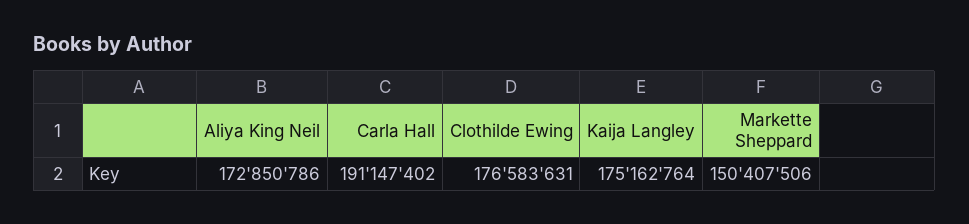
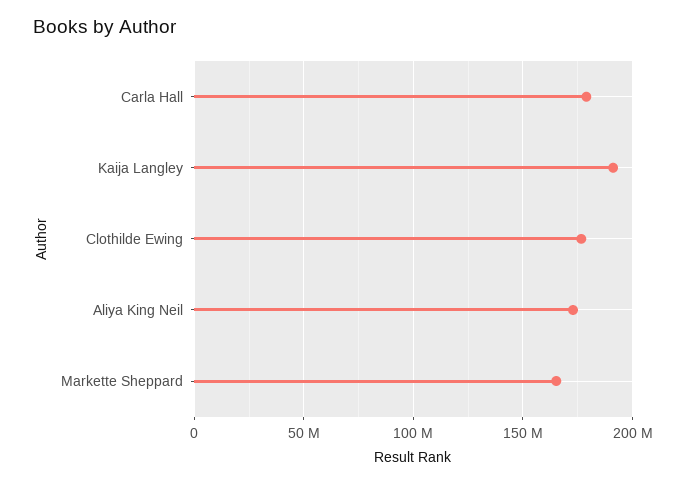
Carla Hall: 191147402 -> 180000000
Kaija Langley: 175162764 -> 190000000
Markette Sheppard: 150407506 -> 165000000

